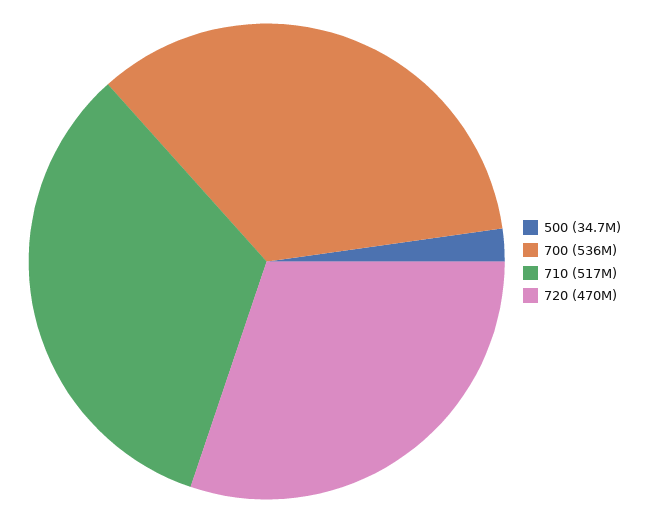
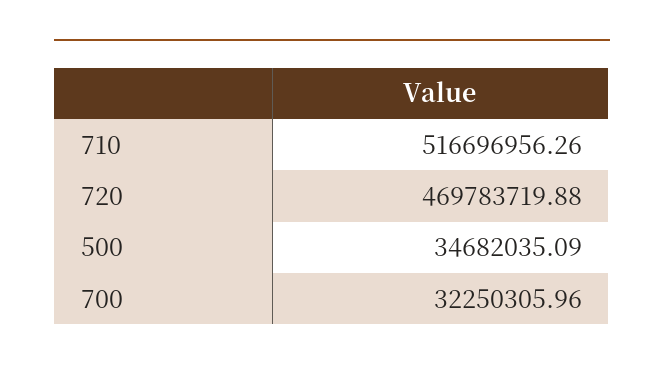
700: 536000000 -> 32250305.96

